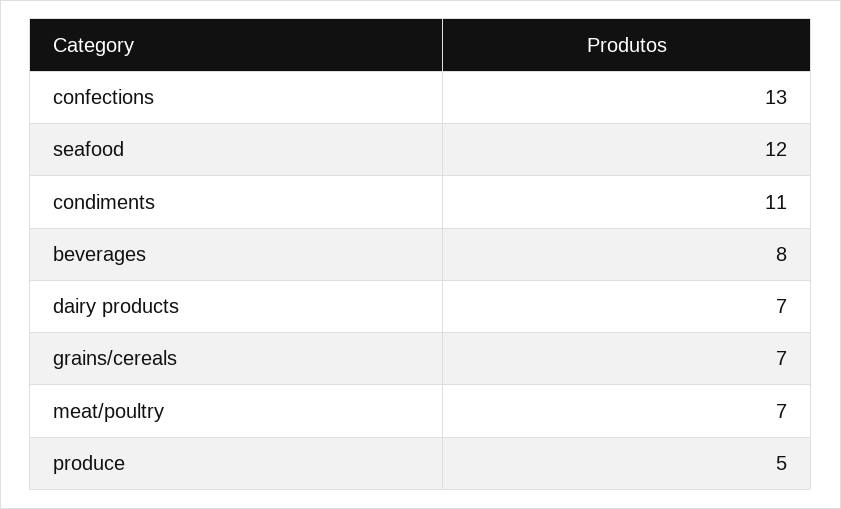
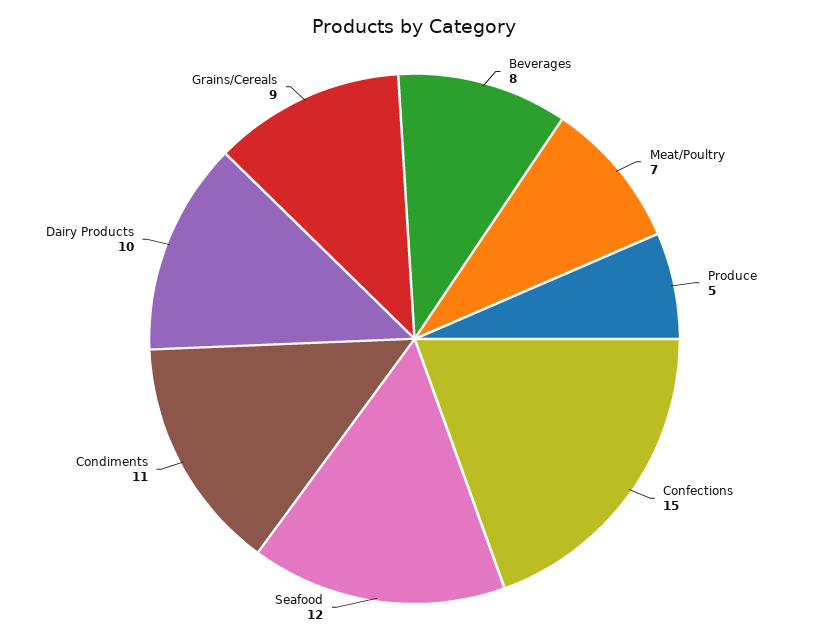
confections: 13 -> 15
dairy products: 7 -> 10
grains/cereals: 7 -> 9

